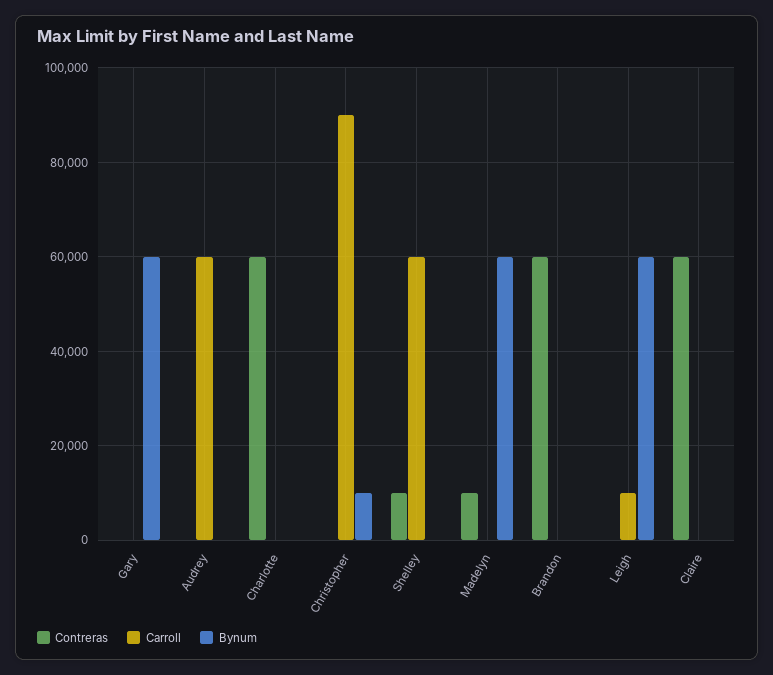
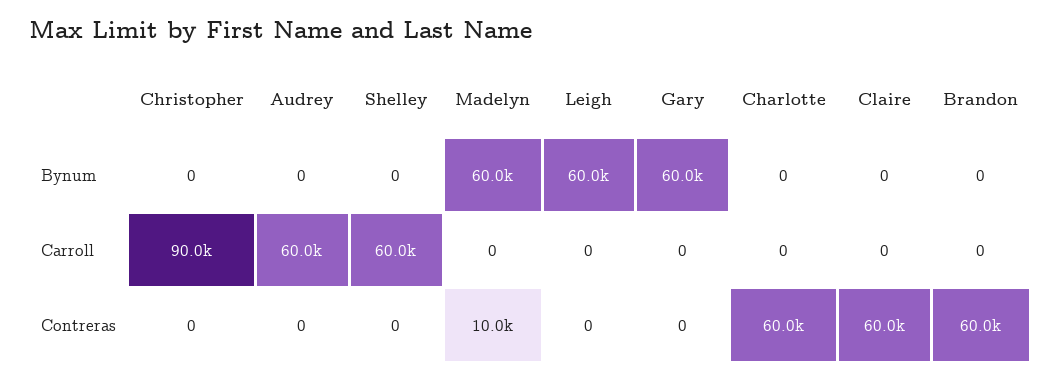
Bynum, Christopher: 10000 -> 0
Contreras, Shelley: 10000 -> 0
Carroll, Leigh: 10000 -> 0

